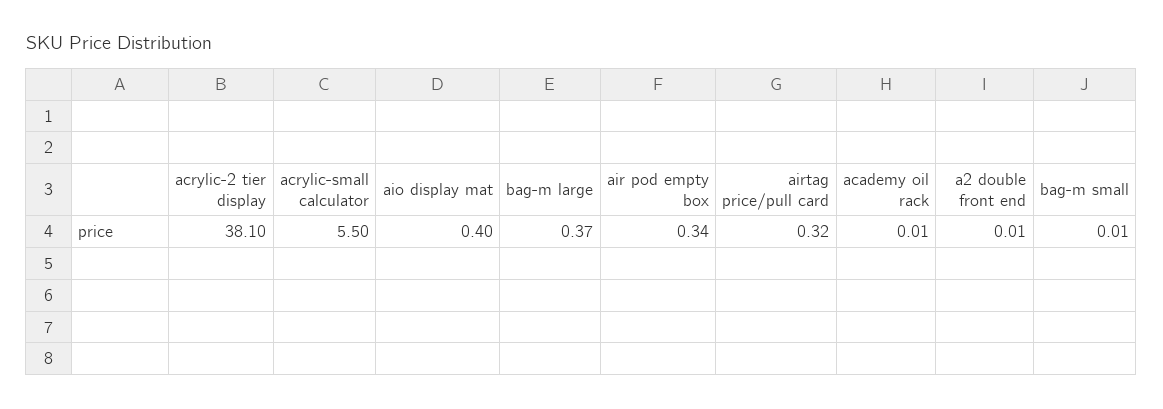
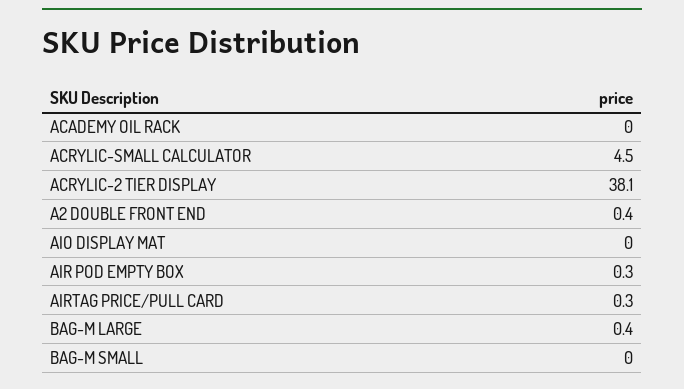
acrylic-small calculator: 5.5 -> 4.5
aio display mat: 0.4 -> 0
a2 double front end: 0.01 -> 0.4

